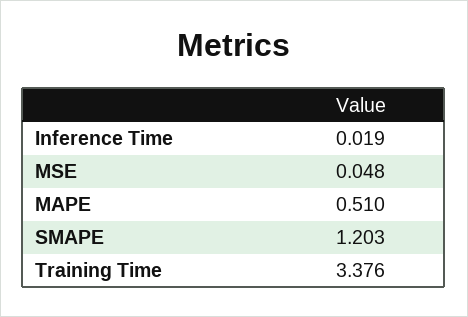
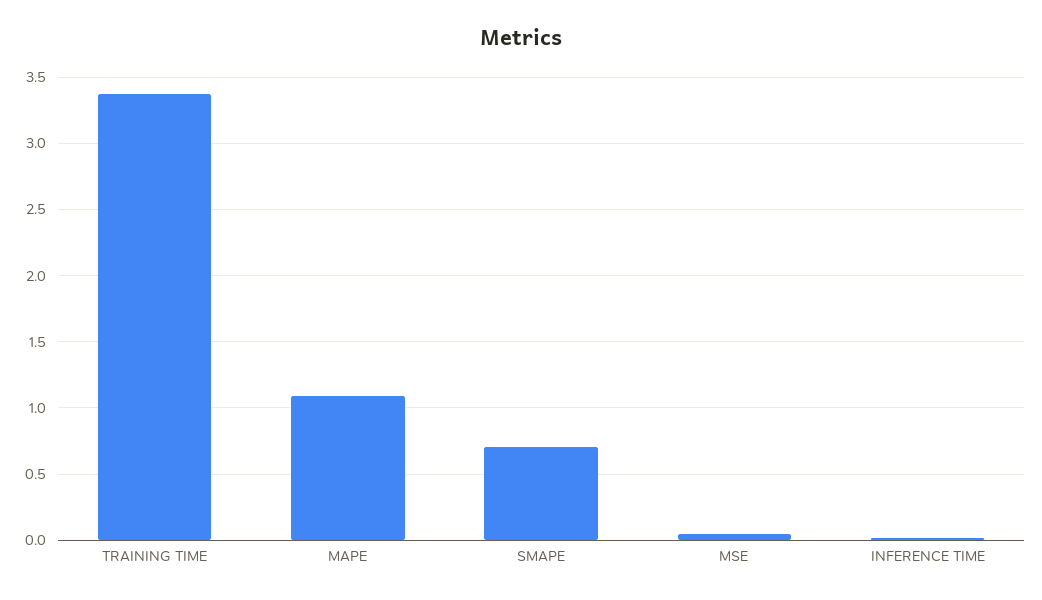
MAPE: 0.51 -> 1.1
SMAPE: 1.203 -> 0.7

